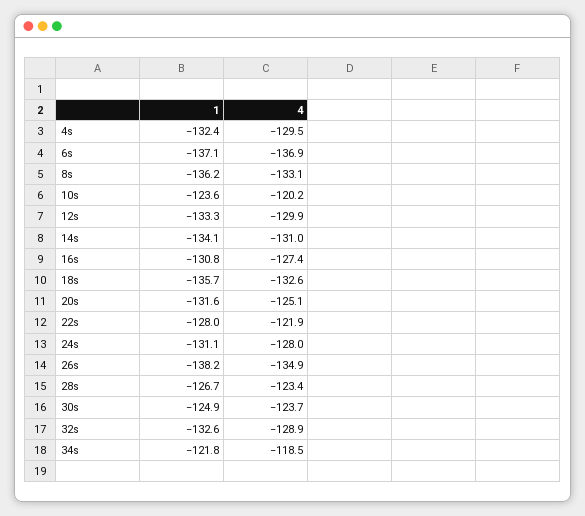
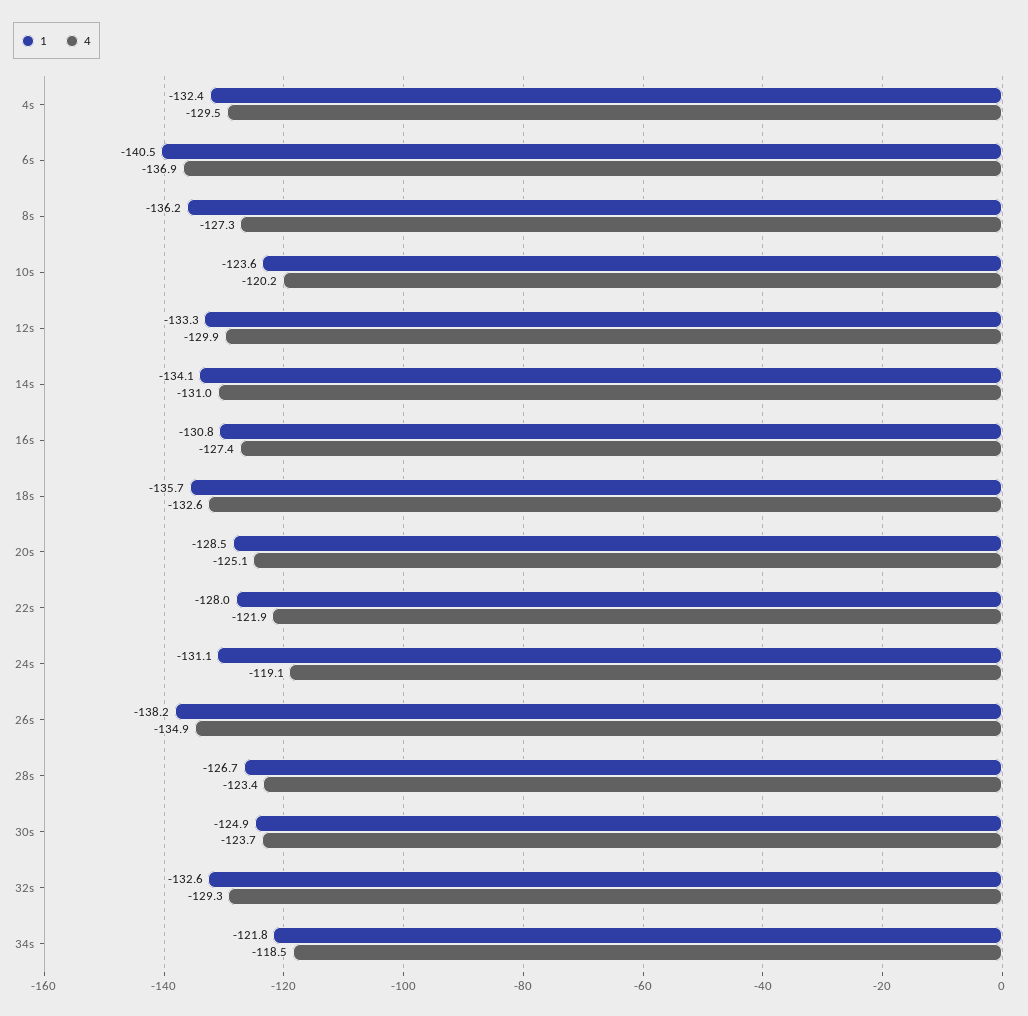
1, 6s: -137.1 -> -140.5
4, 8s: -133.1 -> -127.3
1, 20s: -131.6 -> -128.5
4, 24s: -128 -> -119.1
4, 32s: -128.9 -> -129.3

